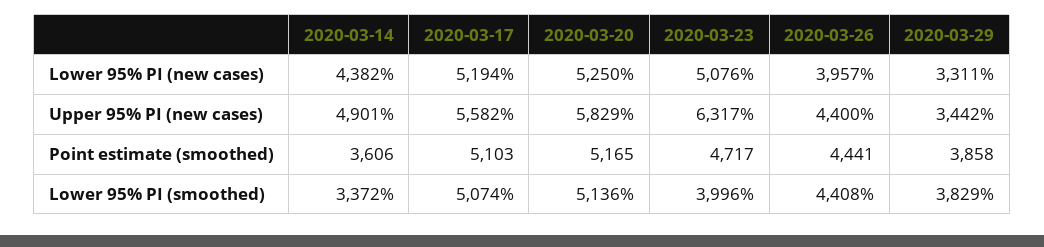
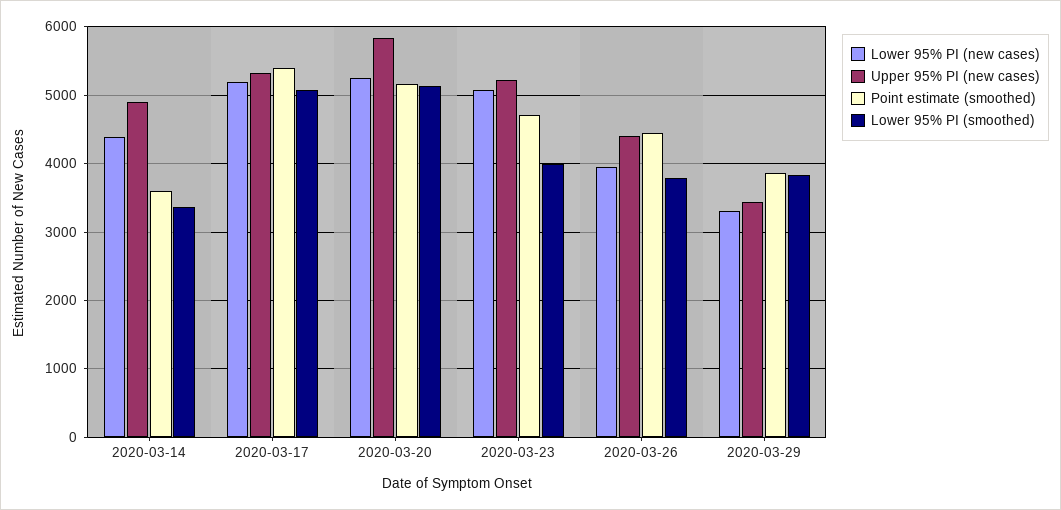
Upper 95% PI (new cases), 2020-03-17: 5582 -> 5300
Upper 95% PI (new cases), 2020-03-23: 6317 -> 5200
Point estimate (smoothed), 2020-03-17: 5103 -> 5400
Lower 95% PI (smoothed), 2020-03-26: 4408 -> 3800

